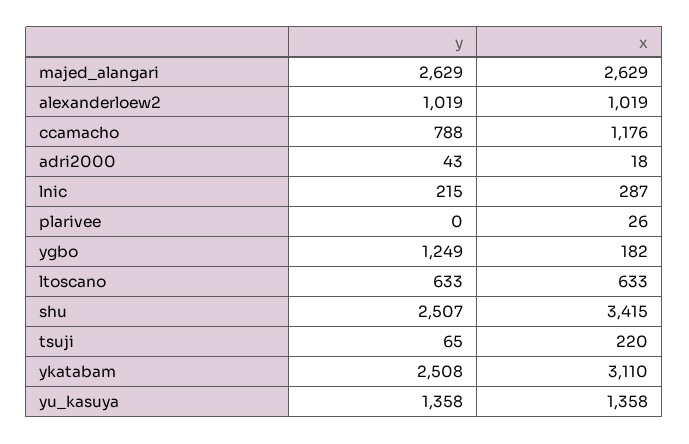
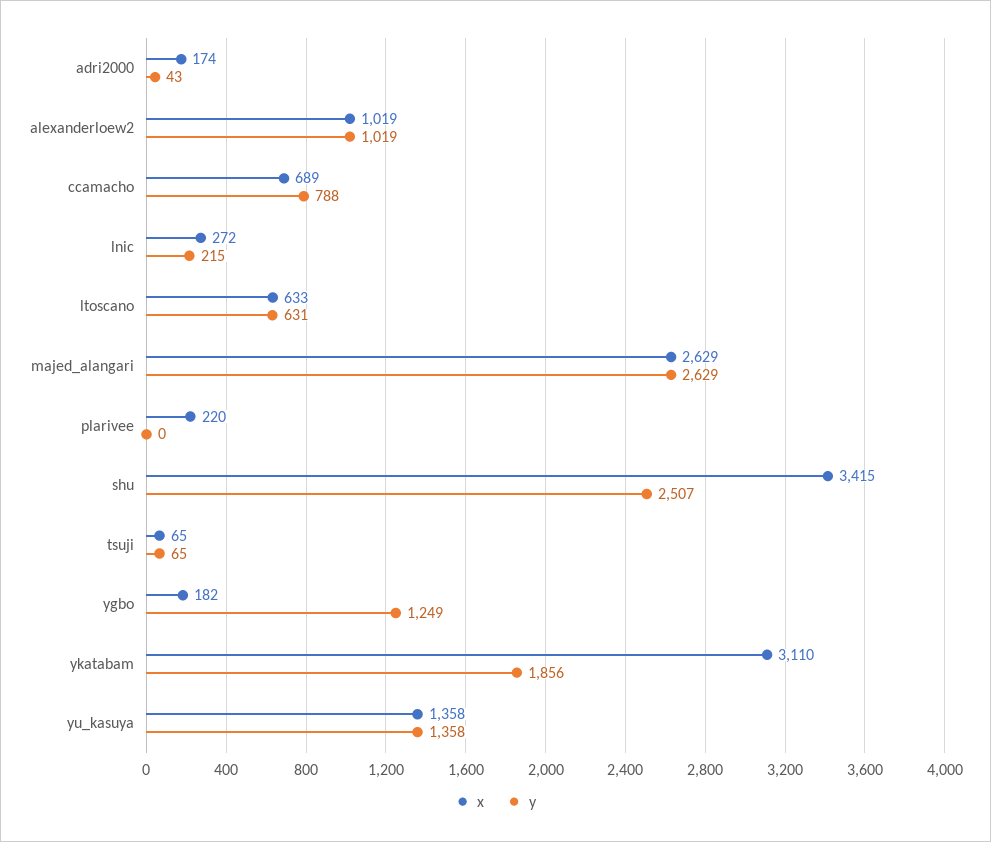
x, ccamacho: 1176 -> 689
x, adri2000: 18 -> 174
x, lnic: 287 -> 272
x, plarivee: 26 -> 220
y, ltoscano: 633 -> 631
x, tsuji: 220 -> 65
y, ykatabam: 2508 -> 1856

